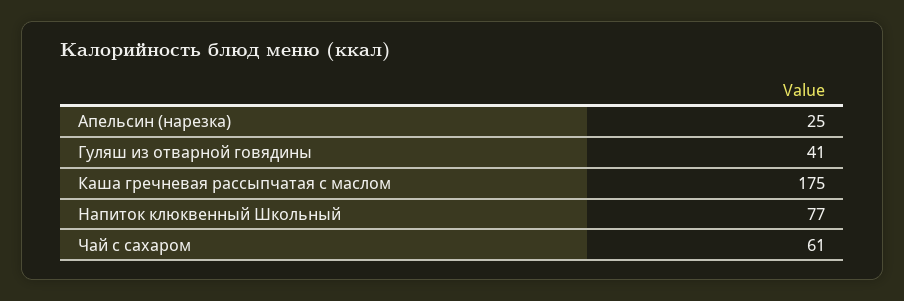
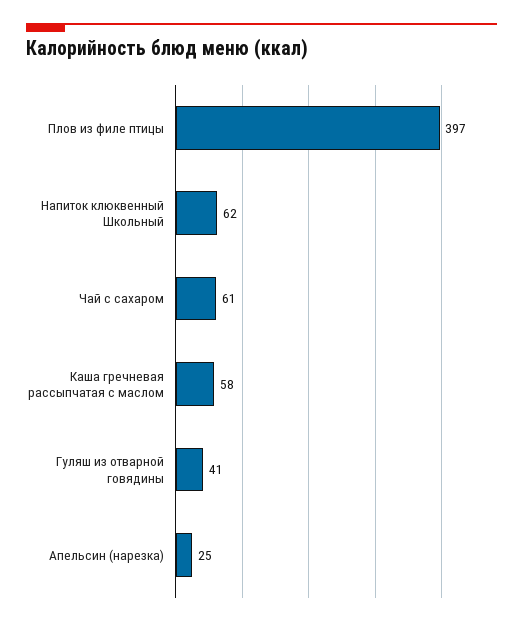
Каша гречневая рассыпчатая с маслом: 175 -> 58
Напиток клюквенный Школьный: 77 -> 62
Плов из филе птицы: none -> 397

